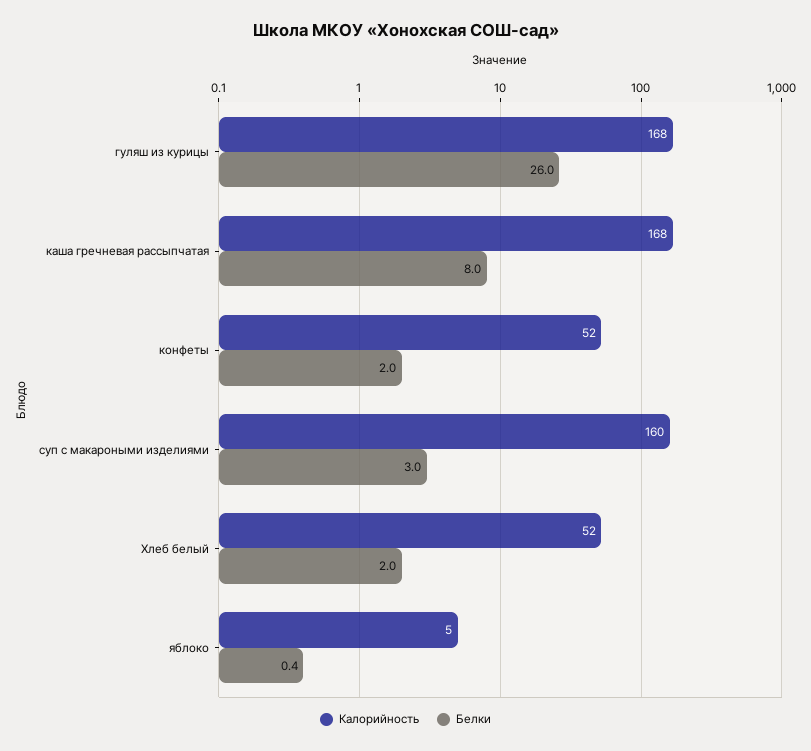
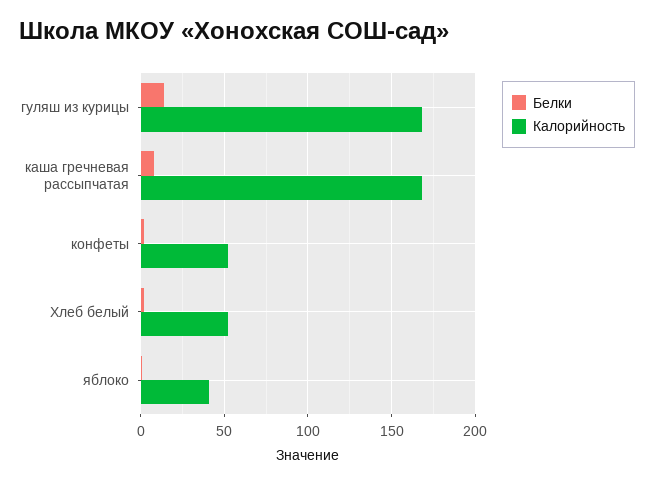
Белки, гуляш из курицы: 26 -> 15
Калорийность, суп с макароными изделиями: 160 -> none
Белки, суп с макароными изделиями: 3 -> none
Калорийность, яблоко: 5 -> 40

